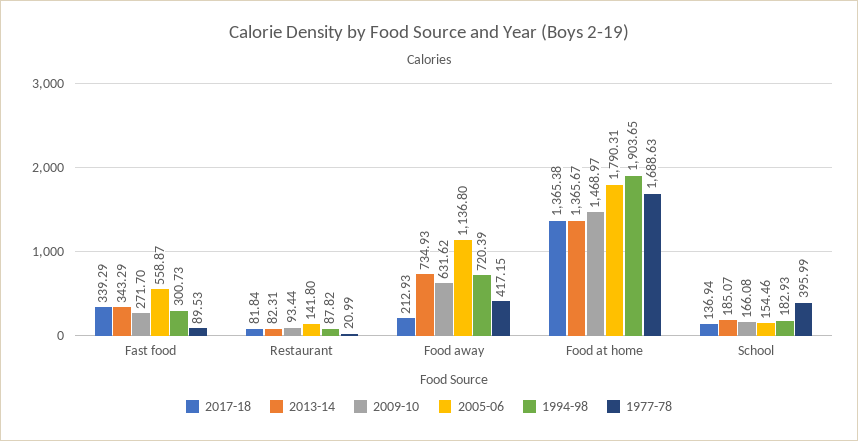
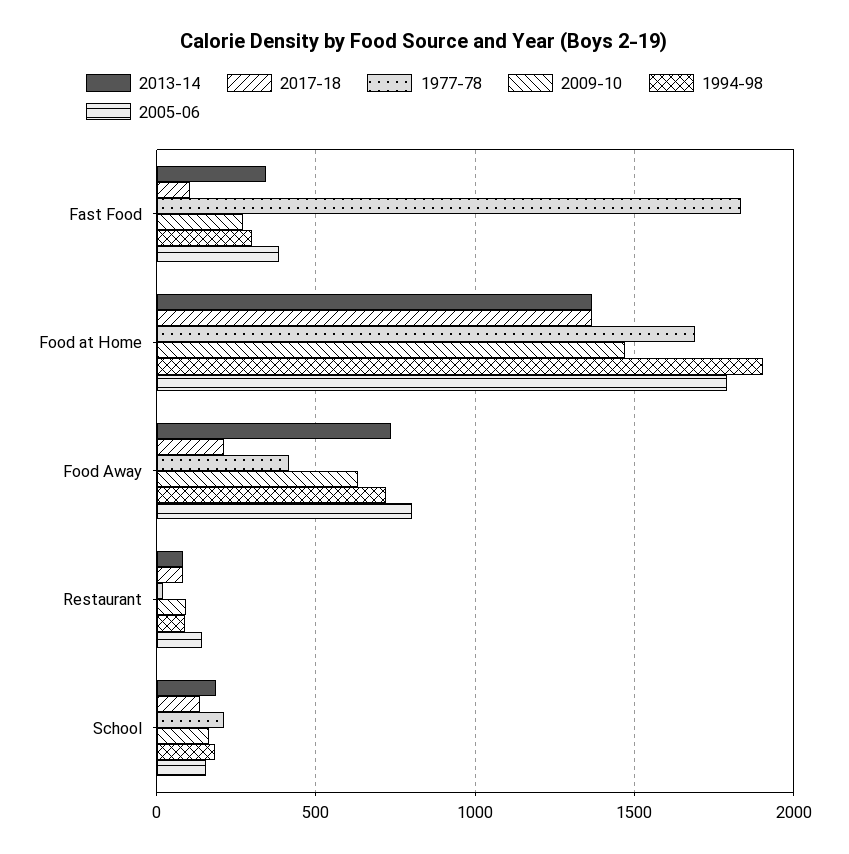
2017-18, Fast food: 339.29 -> 100
2005-06, Fast food: 558.87 -> 400
1977-78, Fast food: 89.53 -> 1850
2005-06, Food away: 1136.8 -> 800
1977-78, School: 395.99 -> 200

